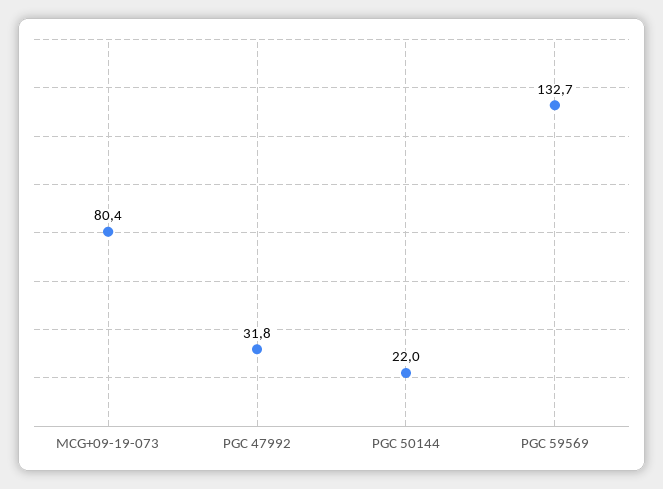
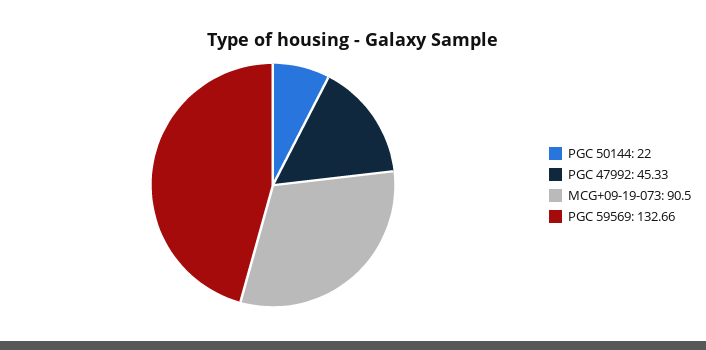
MCG+09-19-073: 80.4 -> 90.5
PGC 47992: 31.8 -> 45.33

